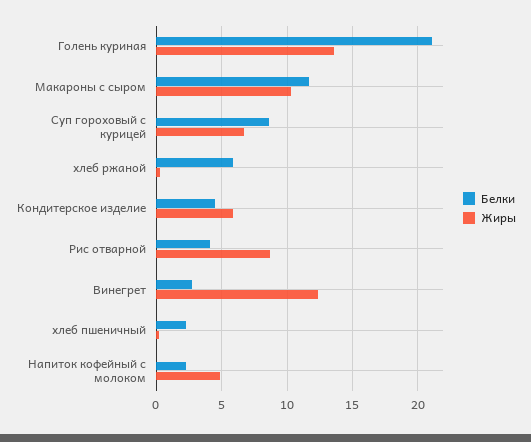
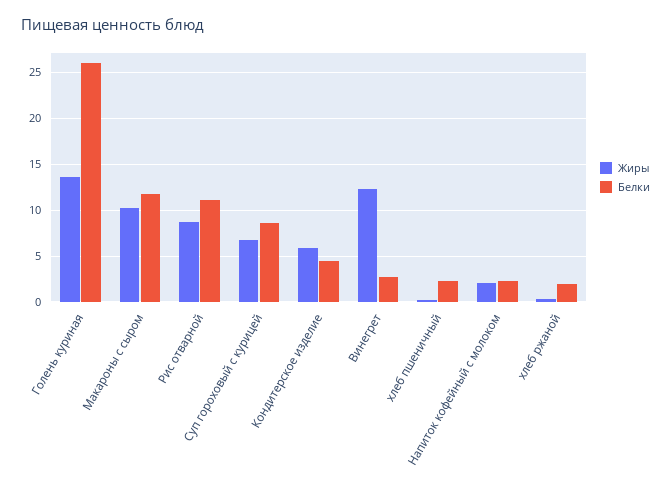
Белки, Голень куриная: 21 -> 26
Белки, хлеб ржаной: 6 -> 2
Белки, Рис отварной: 4 -> 11
Жиры, Напиток кофейный с молоком: 5 -> 2

